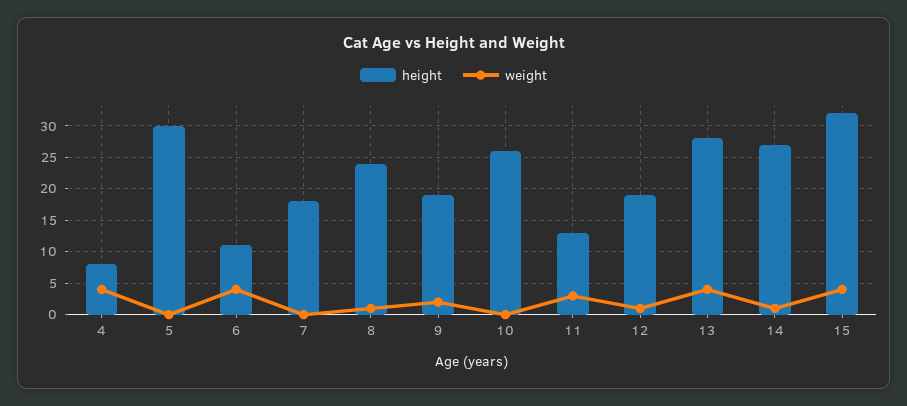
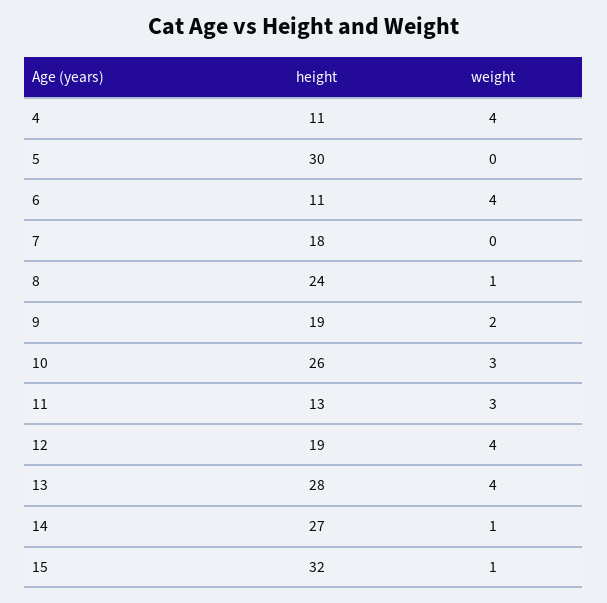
height, 4: 8 -> 11
weight, 10: 0 -> 3
weight, 12: 1 -> 4
weight, 15: 4 -> 1

